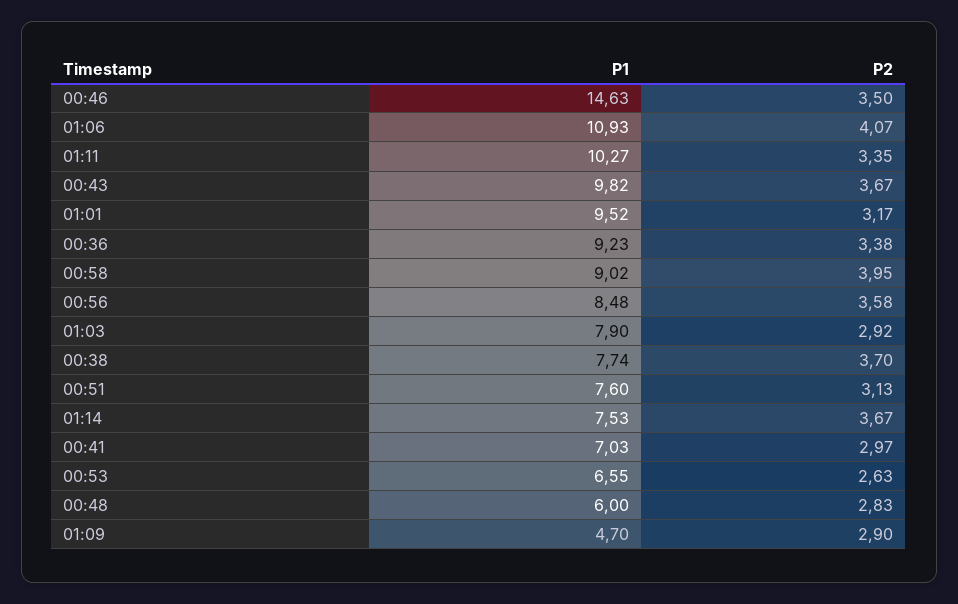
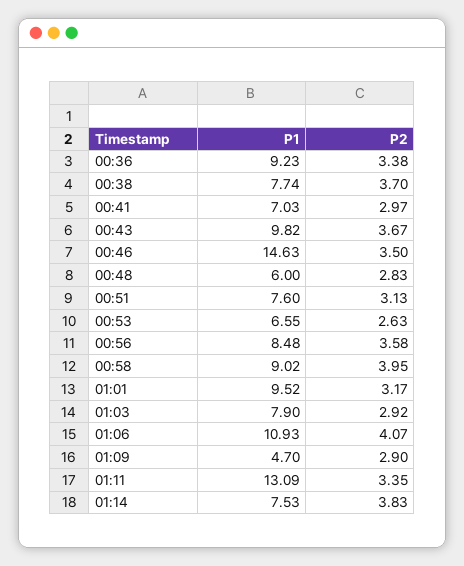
P1, 01:11: 10.27 -> 13.09
P2, 01:14: 3.67 -> 3.83

